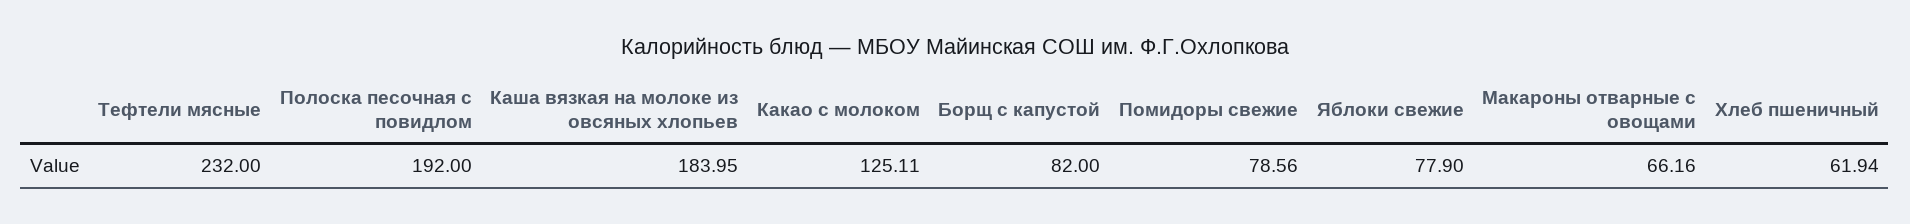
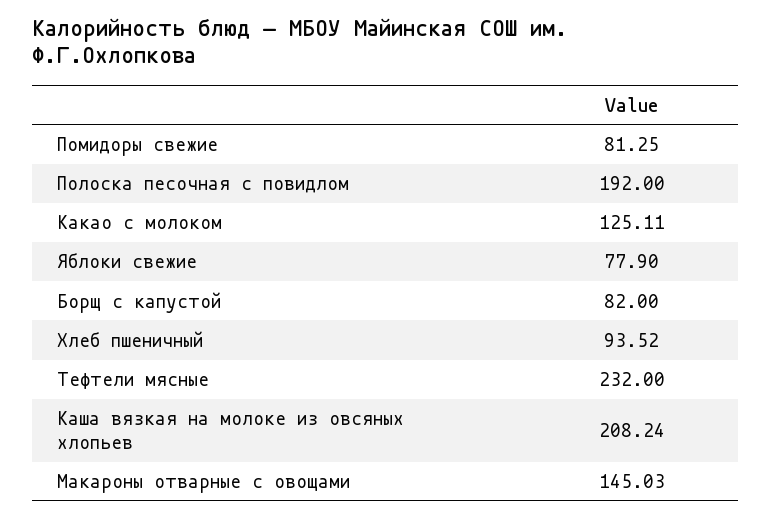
Каша вязкая на молоке из овсяных хлопьев: 183.95 -> 208.24
Помидоры свежие: 78.56 -> 81.25
Макароны отварные с овощами: 66.16 -> 145.03
Хлеб пшеничный: 61.94 -> 93.52

